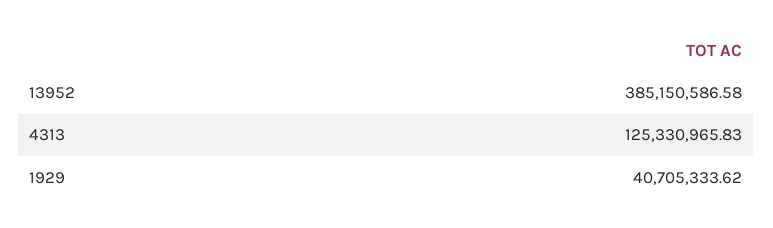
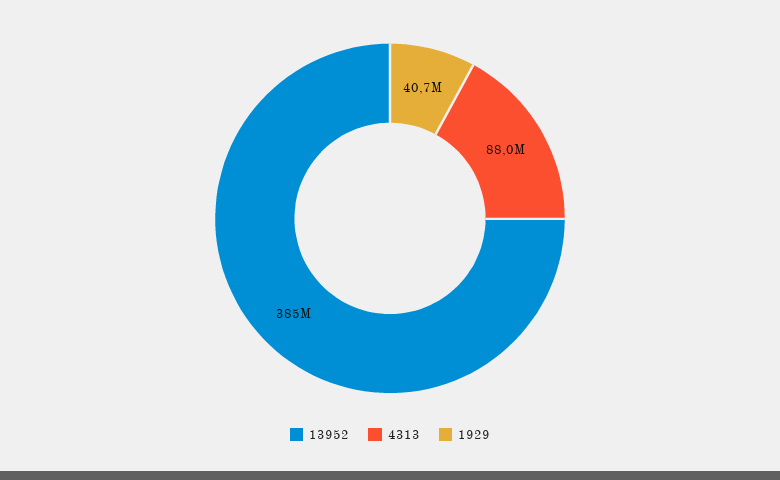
4313: 125330965.83 -> 88000000

